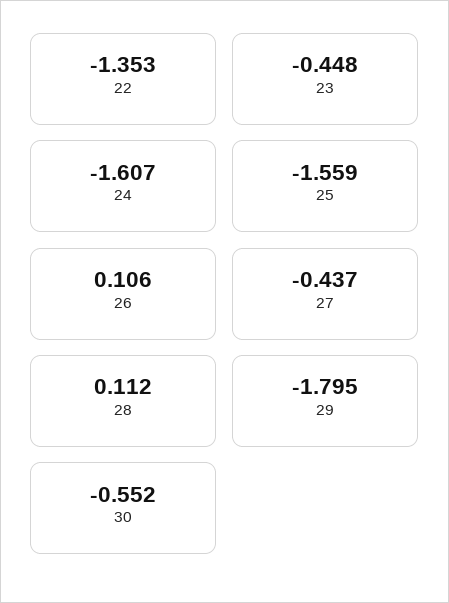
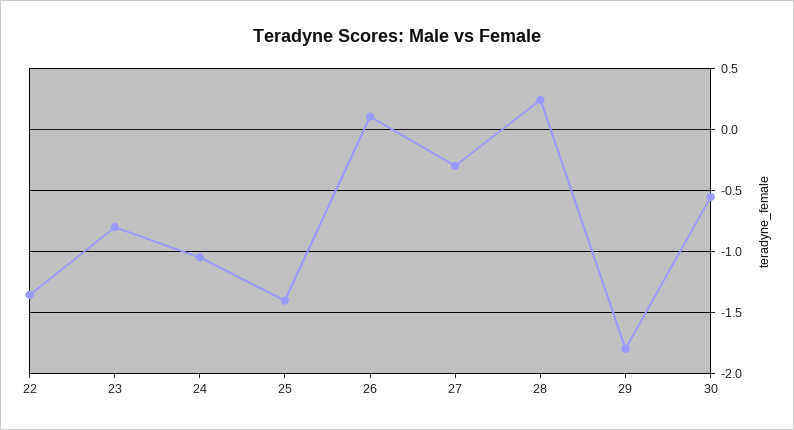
23: -0.448 -> -0.8
24: -1.607 -> -1.05
25: -1.559 -> -1.4
27: -0.437 -> -0.3
28: 0.112 -> 0.25

